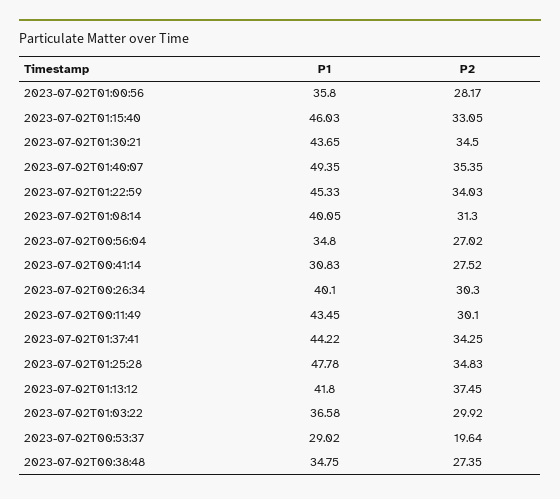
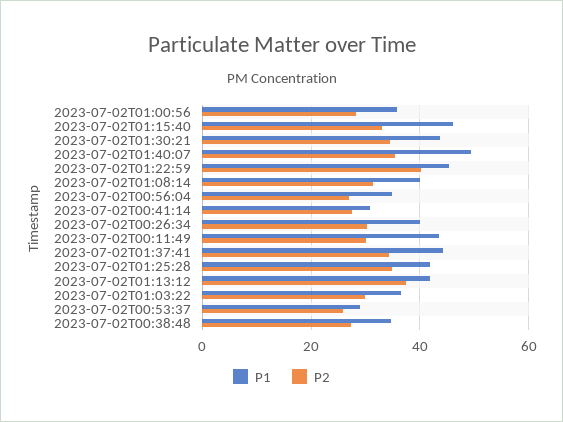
P2, 2023-07-02T01:22:59: 34.03 -> 40
P1, 2023-07-02T01:25:28: 47.78 -> 42
P2, 2023-07-02T00:53:37: 19.64 -> 26

